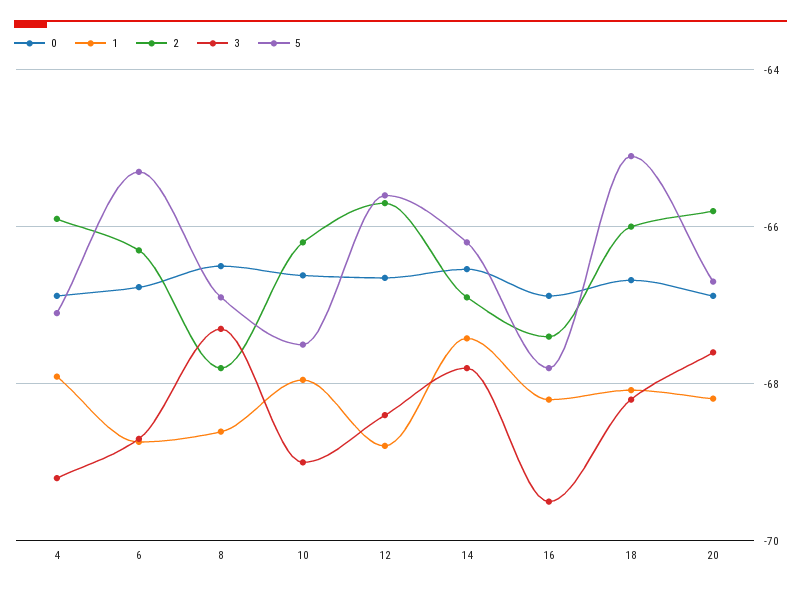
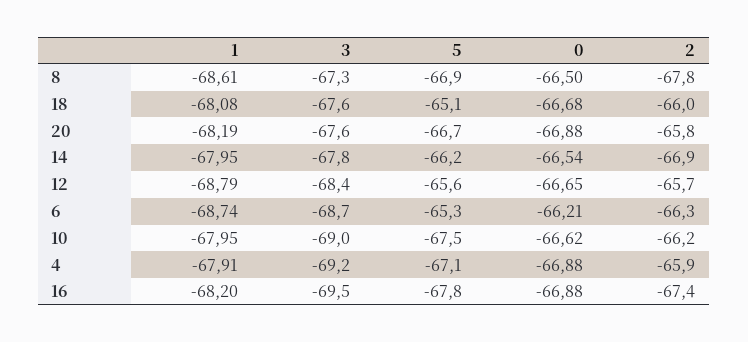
0, 6: -66.8 -> -66.21
1, 14: -67.4 -> -67.95
3, 18: -68.2 -> -67.6

